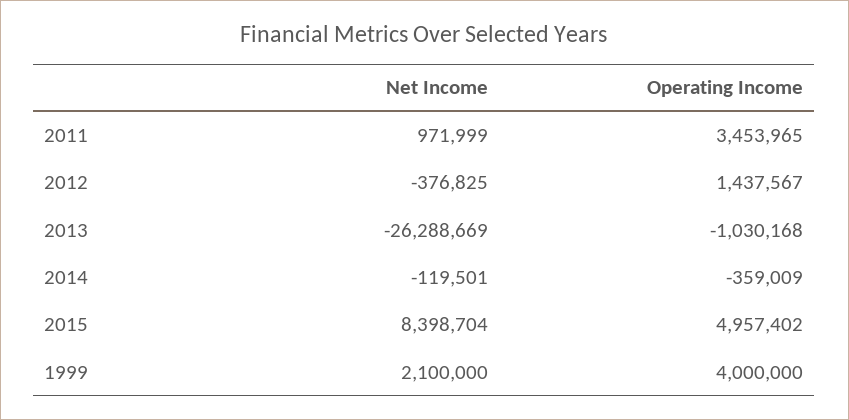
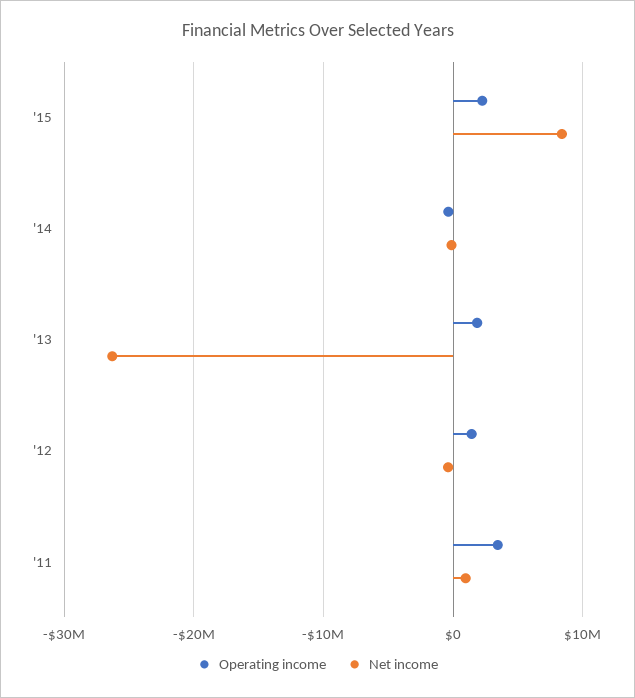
Operating Income, 2013: -1030168 -> 2000000
Operating Income, 2015: 4957402 -> 2000000
Net Income, 1999: 2100000 -> none
Operating Income, 1999: 4000000 -> none

